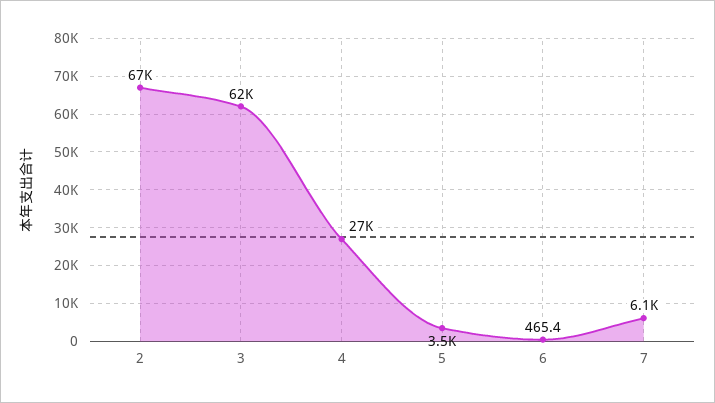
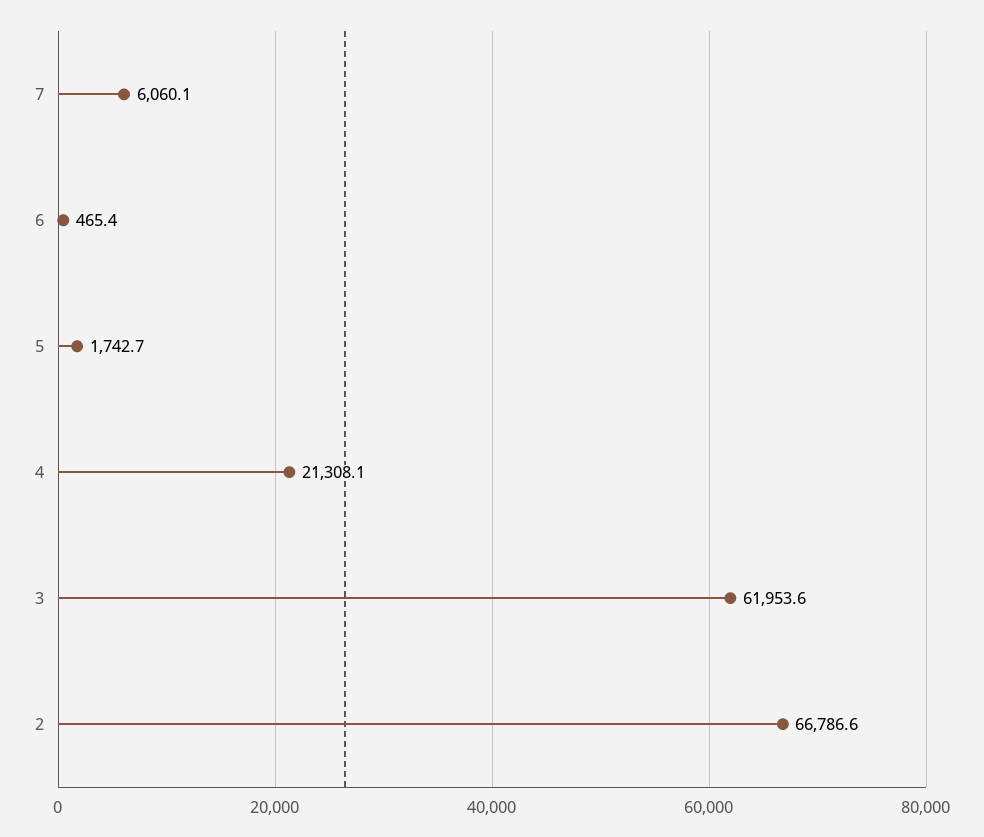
4: 27000 -> 21308.1
5: 3500 -> 1742.7

